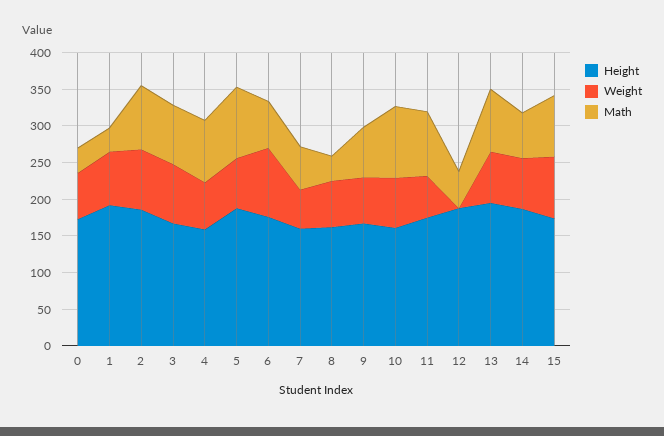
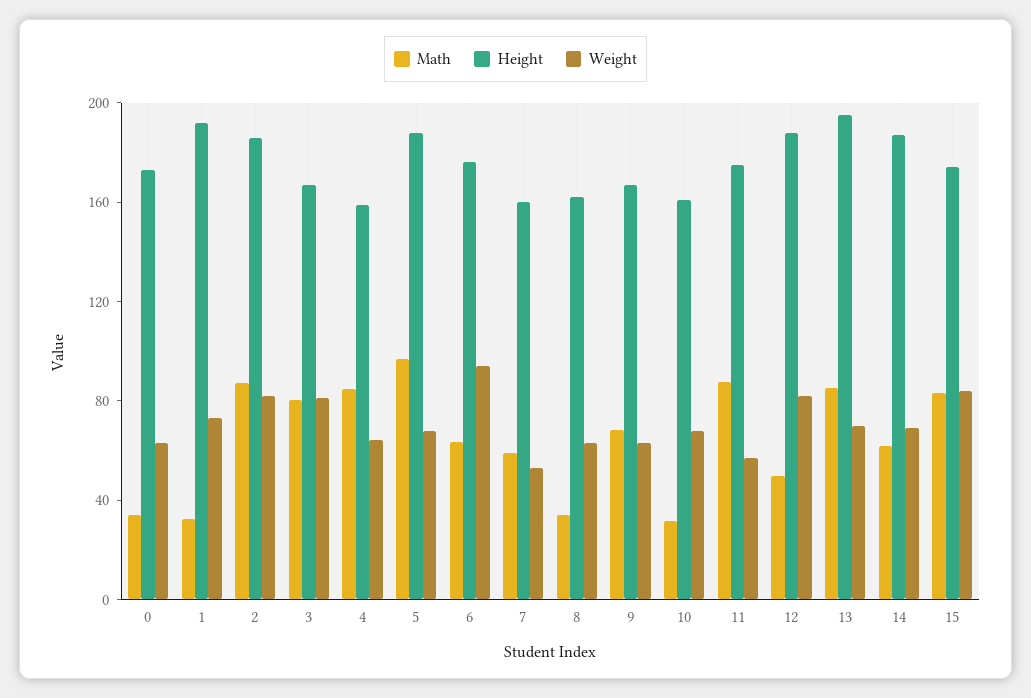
Math, 10: 100 -> 30
Weight, 12: 0 -> 80

